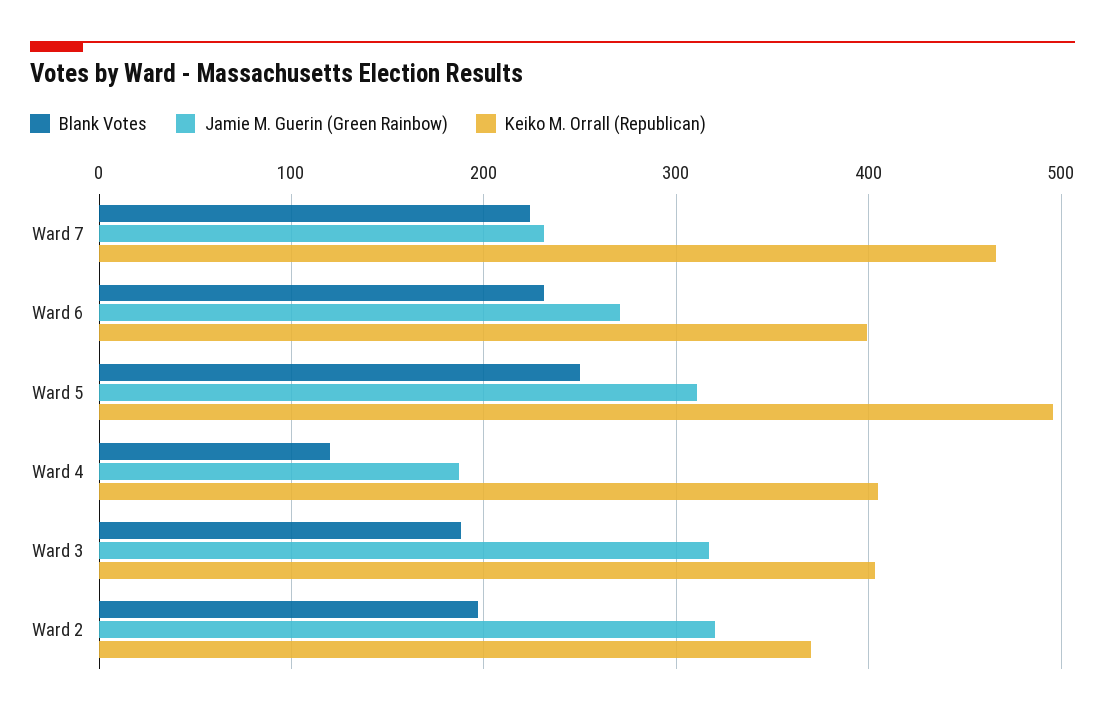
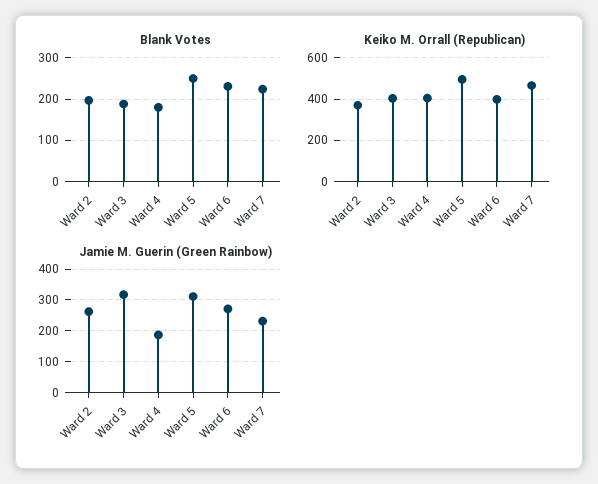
Blank Votes, Ward 4: 120 -> 180
Jamie M. Guerin (Green Rainbow), Ward 2: 320 -> 260

